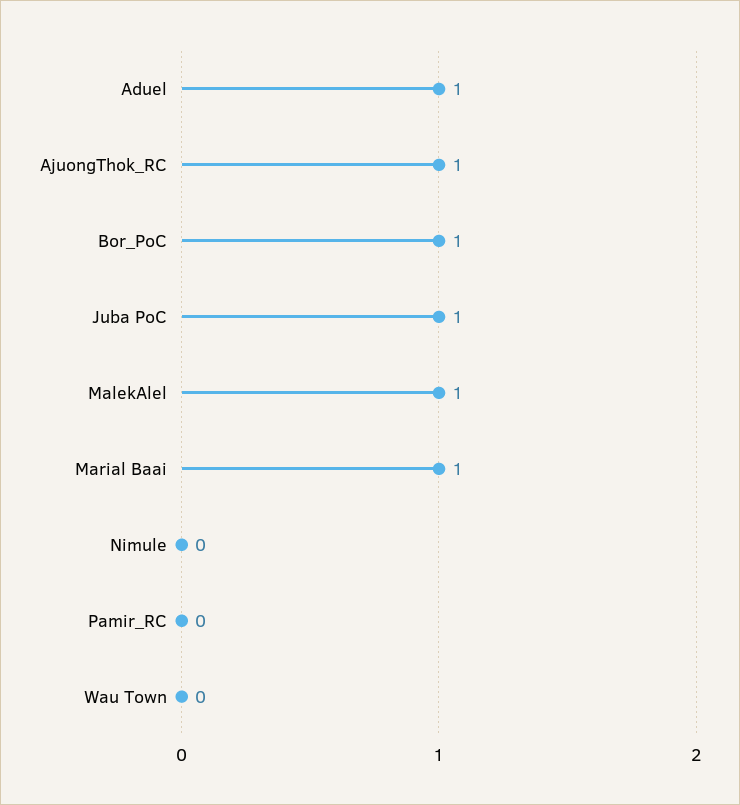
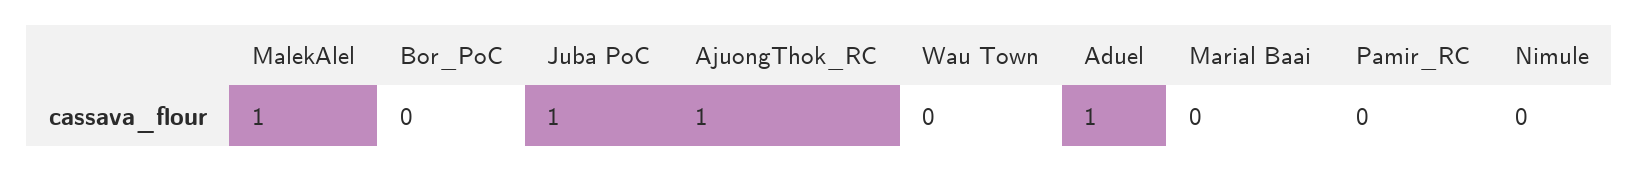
Bor_PoC: 1 -> 0
Marial Baai: 1 -> 0

